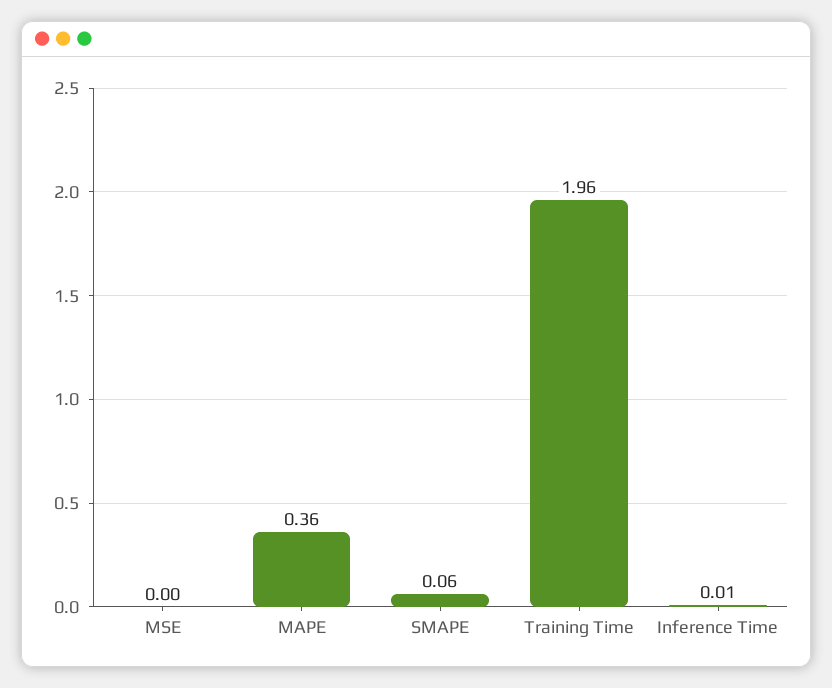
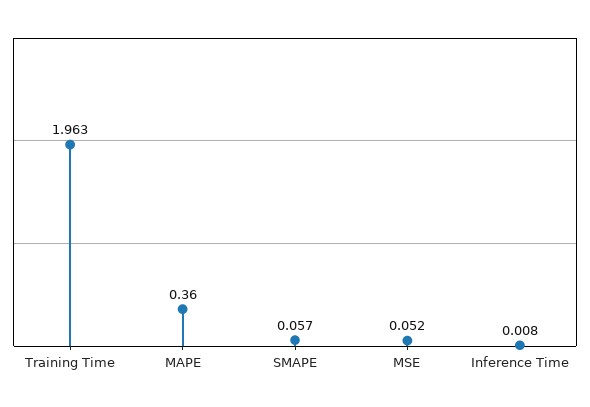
MSE: 0 -> 0.052

